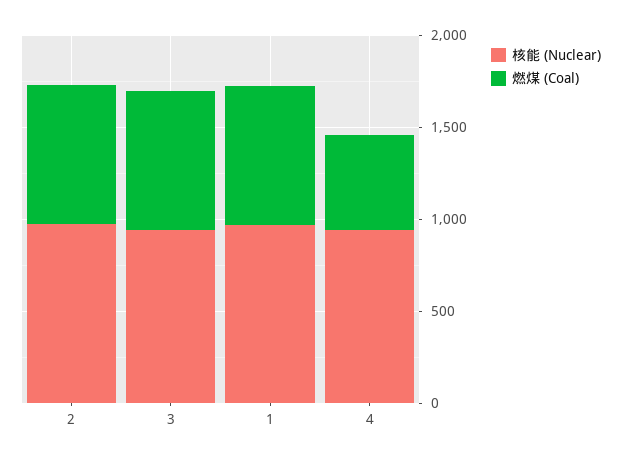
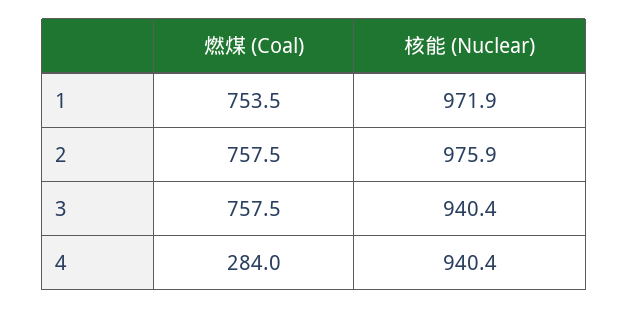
燃煤 (Coal), 4: 500 -> 284

